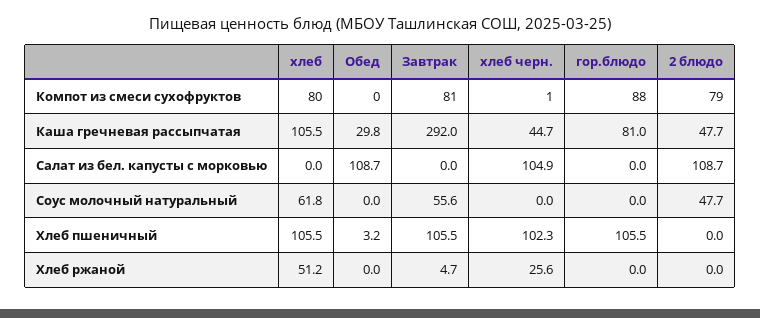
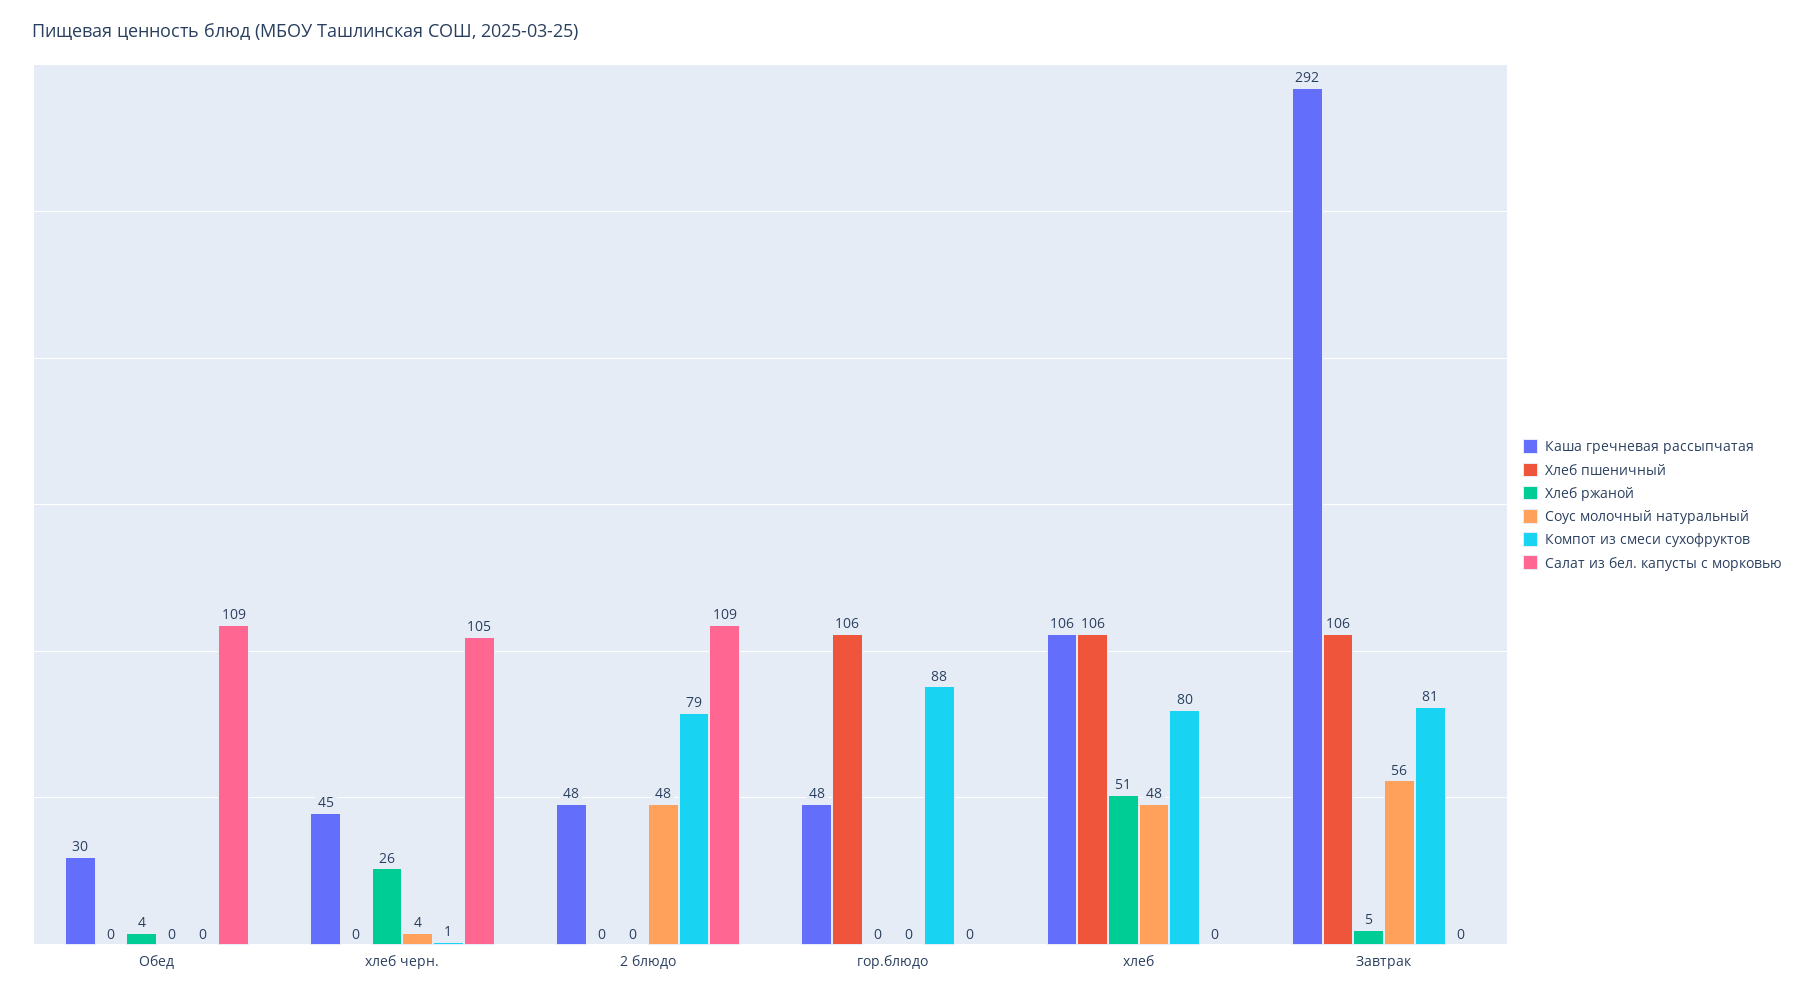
Каша гречневая рассыпчатая, гор.блюдо: 81 -> 48
Соус молочный натуральный, хлеб: 61.8 -> 48
Соус молочный натуральный, хлеб черн.: 0 -> 4
Хлеб пшеничный, Обед: 3.2 -> 0
Хлеб пшеничный, хлеб черн.: 102.3 -> 0
Хлеб ржаной, Обед: 0 -> 4

